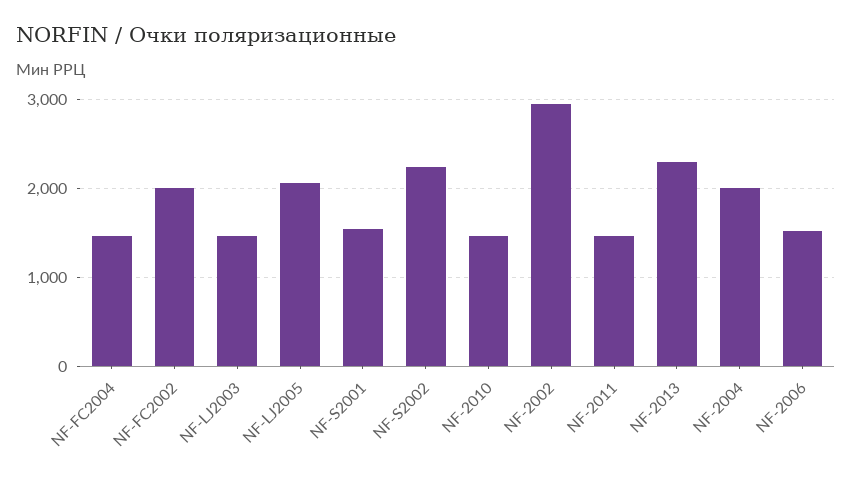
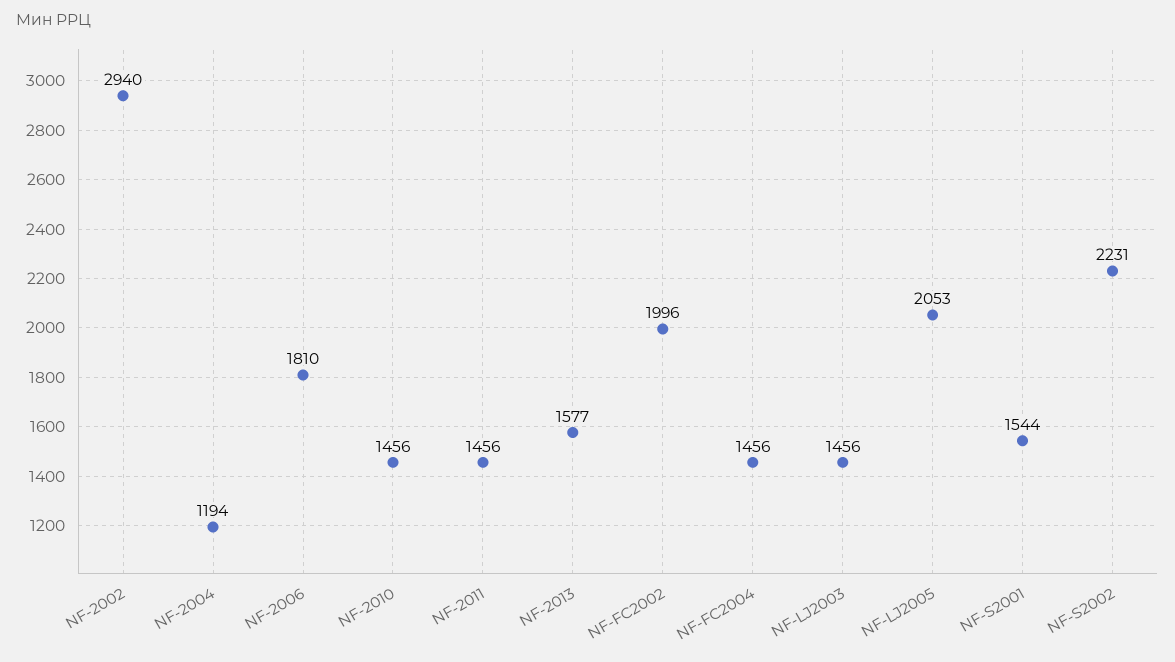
NF-2013: 2300 -> 1577
NF-2004: 2000 -> 1194
NF-2006: 1500 -> 1810

